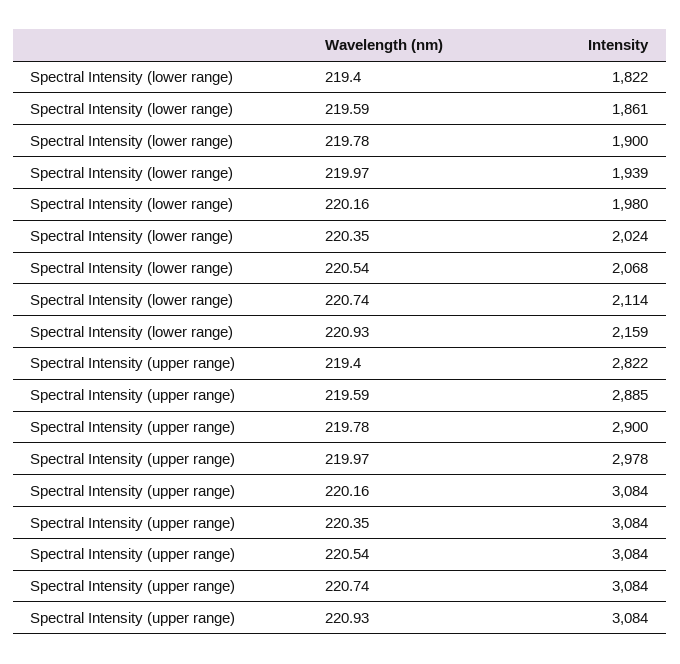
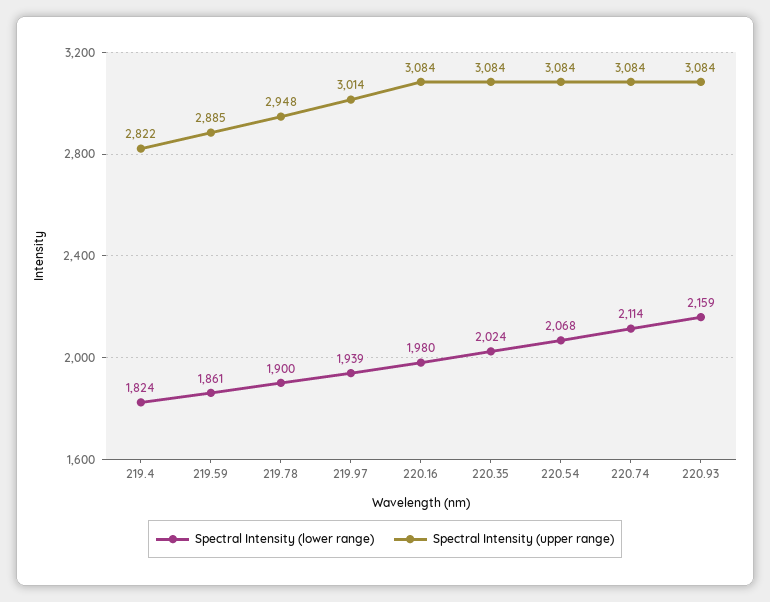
Spectral Intensity (lower range), 219.4: 1822 -> 1824
Spectral Intensity (upper range), 219.78: 2900 -> 2948
Spectral Intensity (upper range), 219.97: 2978 -> 3014

